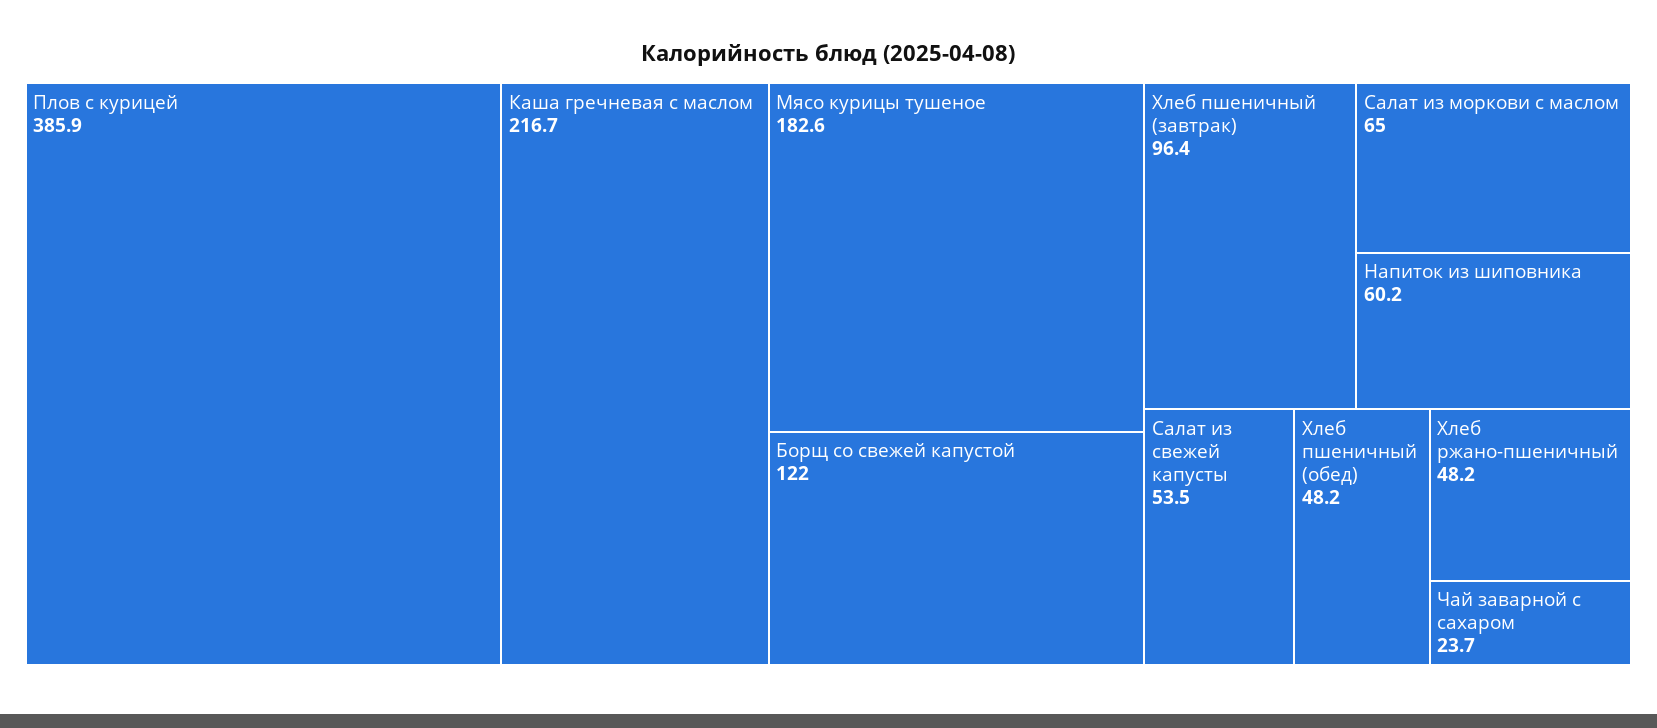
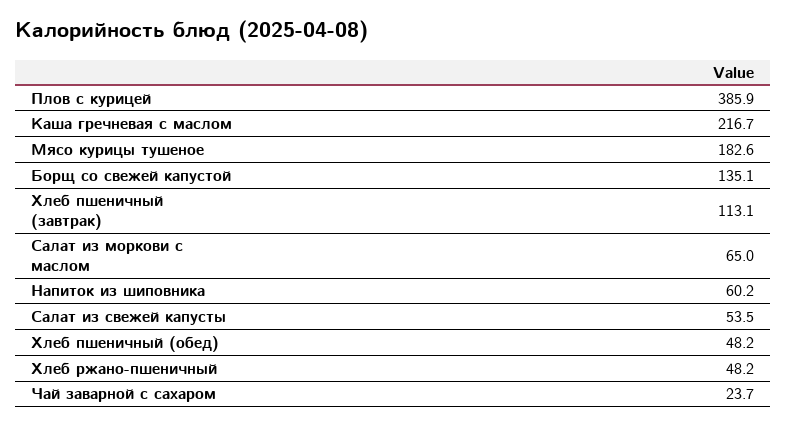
Борщ со свежей капустой: 122 -> 135.1
Хлеб пшеничный (завтрак): 96.4 -> 113.1

